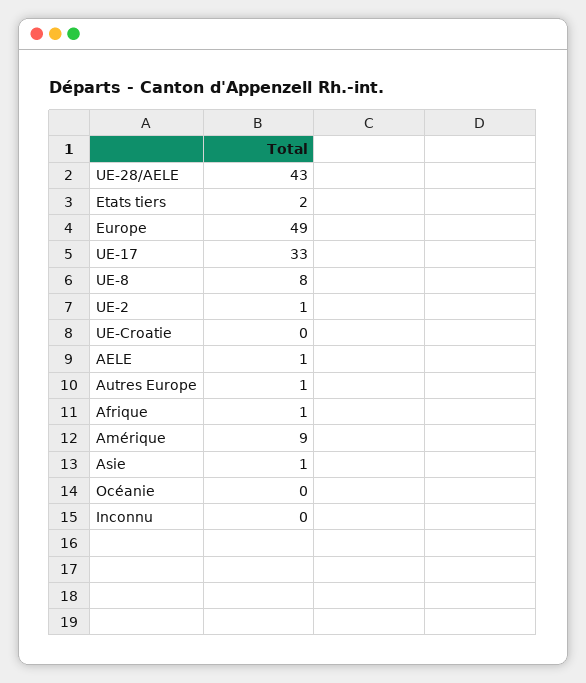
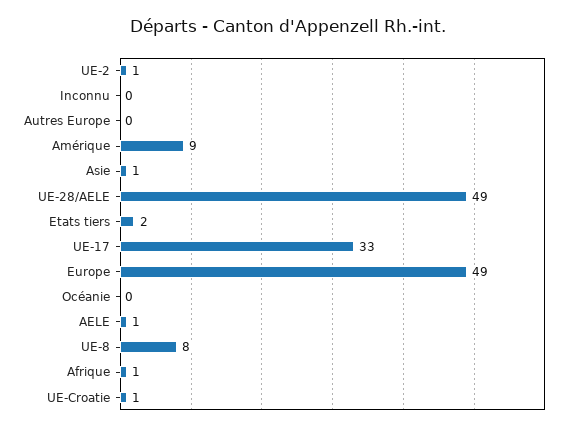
UE-28/AELE: 43 -> 49
UE-Croatie: 0 -> 1
Autres Europe: 1 -> 0

